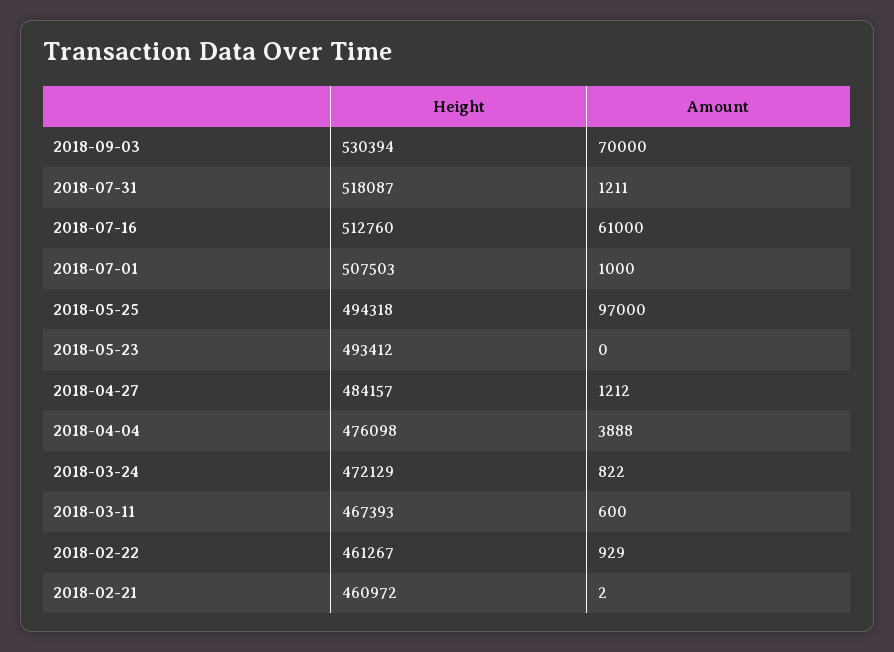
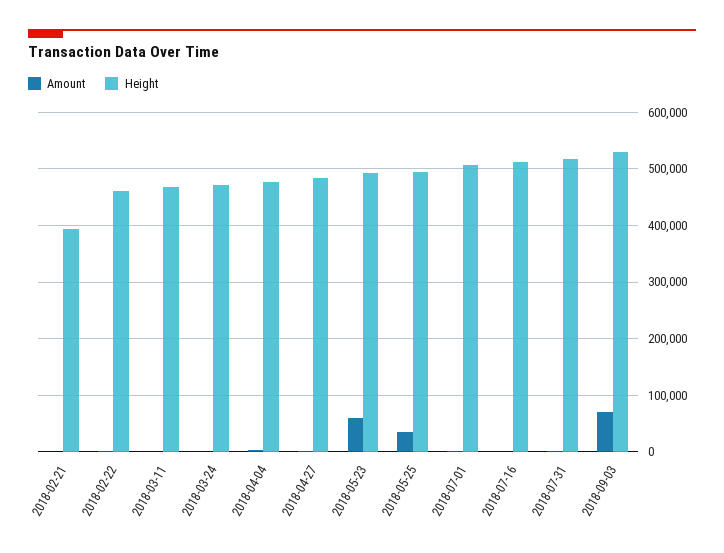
Amount, 2018-07-16: 61000 -> 0
Amount, 2018-05-25: 97000 -> 40000
Amount, 2018-05-23: 0 -> 60000
Height, 2018-02-21: 460972 -> 400000

